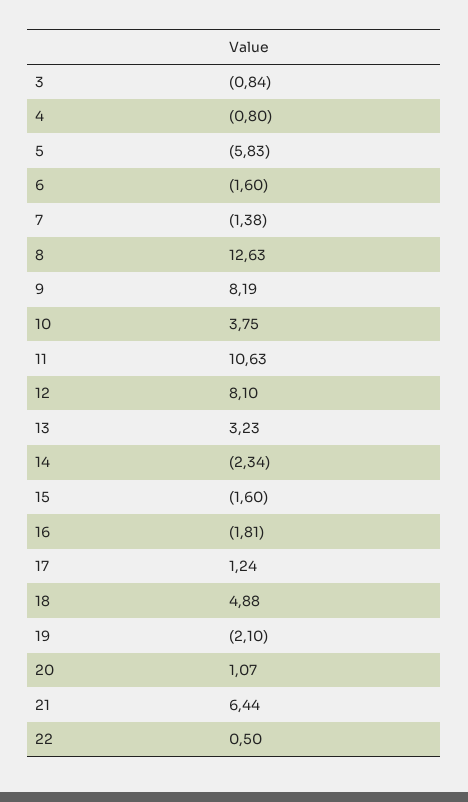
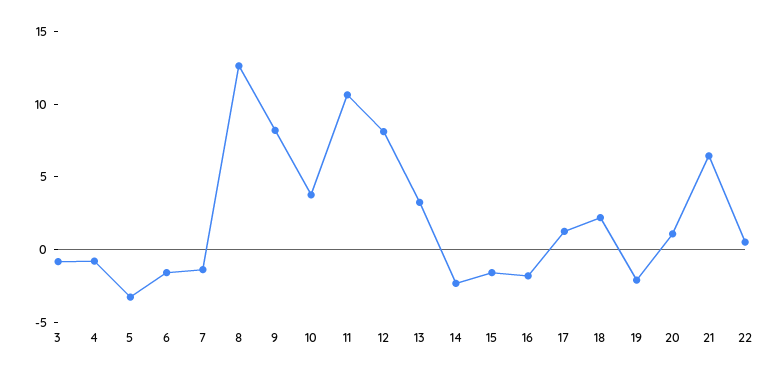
5: -5.83 -> -3
18: 4.88 -> 2

